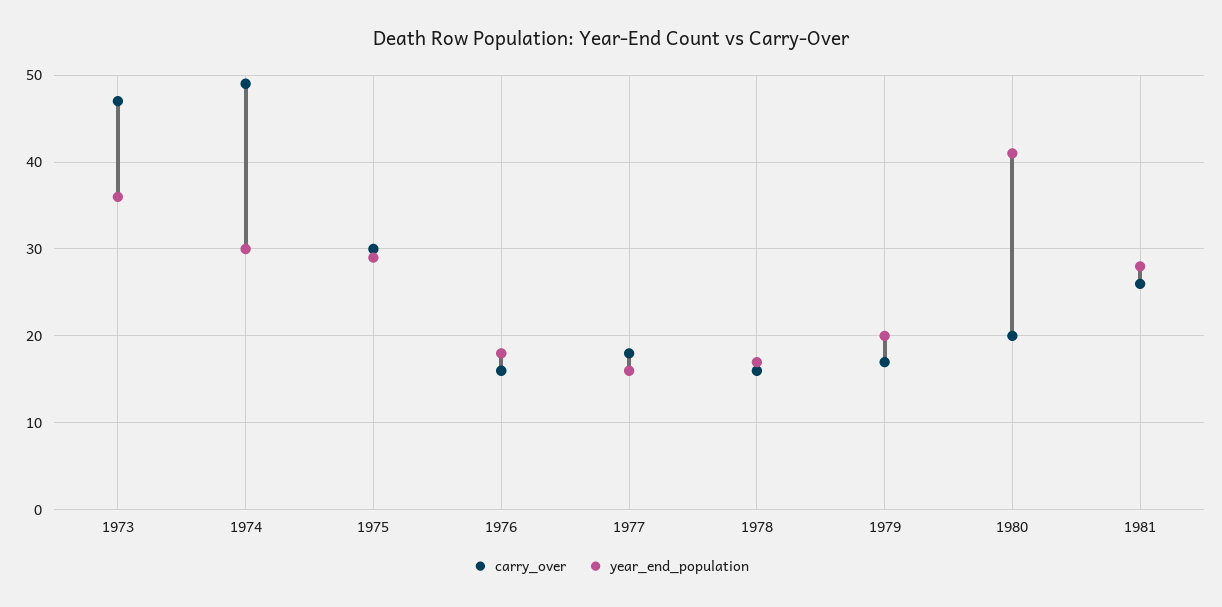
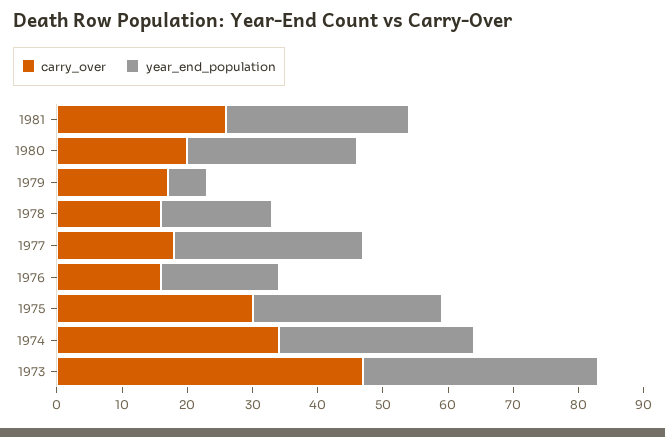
carry_over, 1974: 49 -> 35
year_end_population, 1977: 16 -> 30
year_end_population, 1979: 20 -> 5
year_end_population, 1980: 41 -> 25

